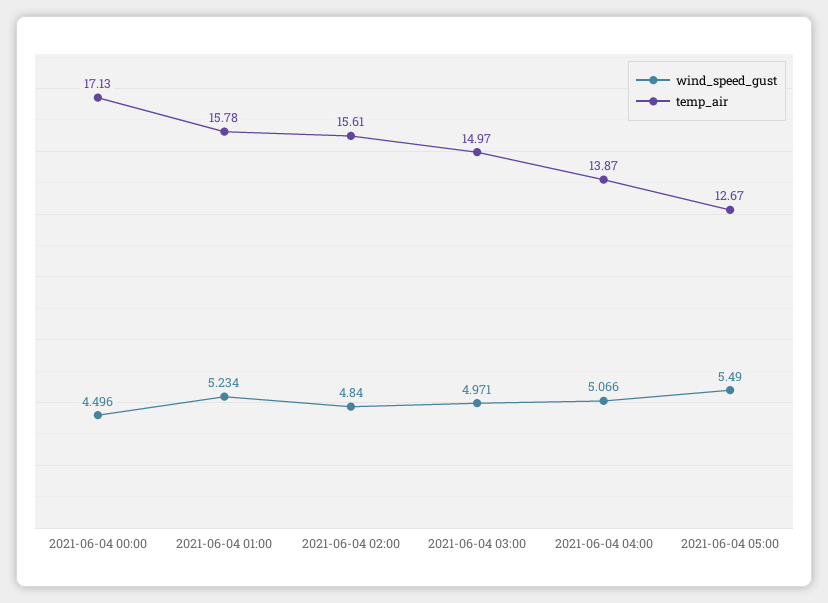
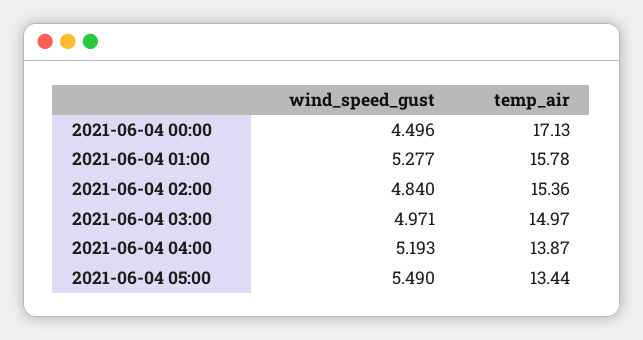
wind_speed_gust, 2021-06-04 01:00: 5.234 -> 5.277
temp_air, 2021-06-04 02:00: 15.61 -> 15.36
wind_speed_gust, 2021-06-04 04:00: 5.066 -> 5.193
temp_air, 2021-06-04 05:00: 12.67 -> 13.44

